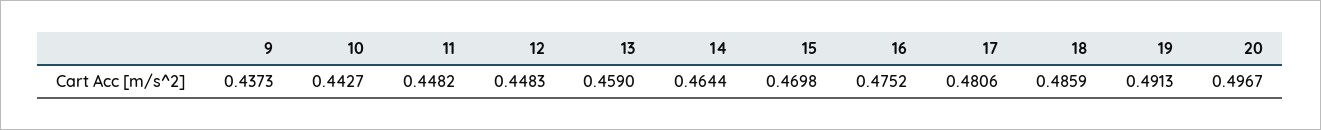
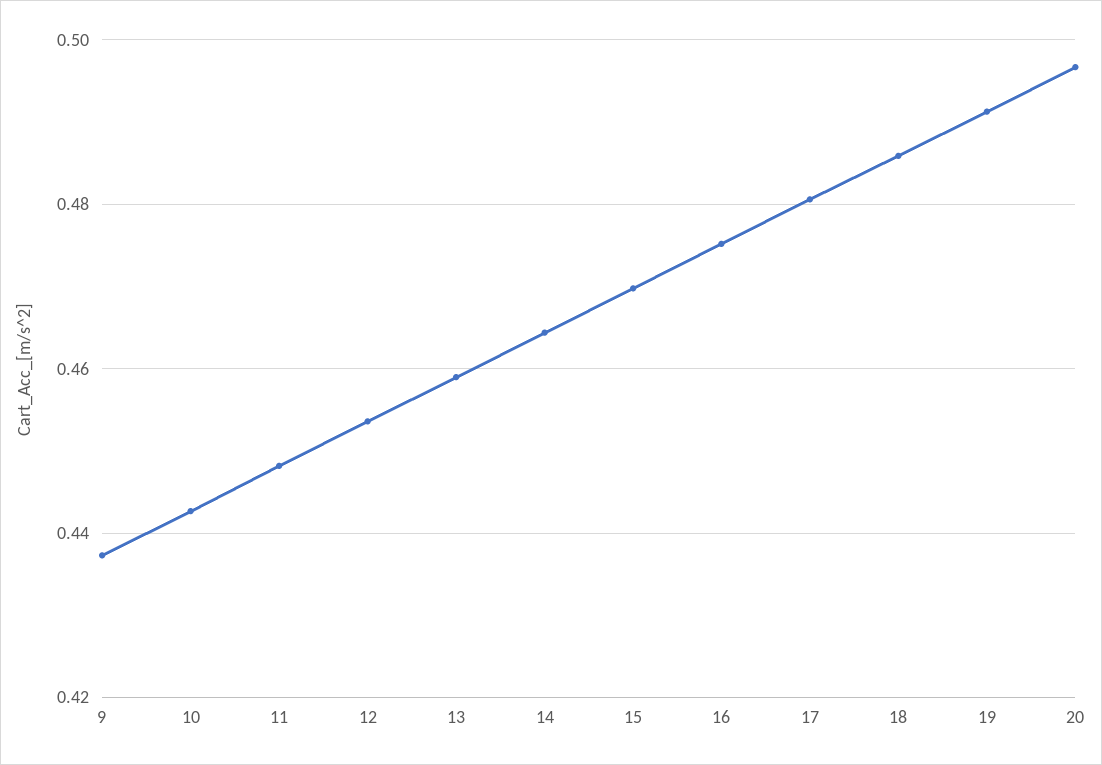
12: 0.4483 -> 0.454

